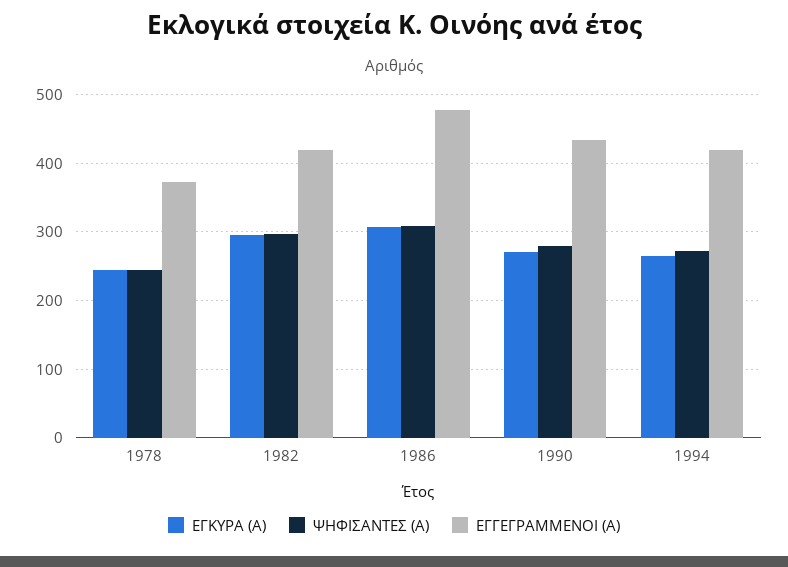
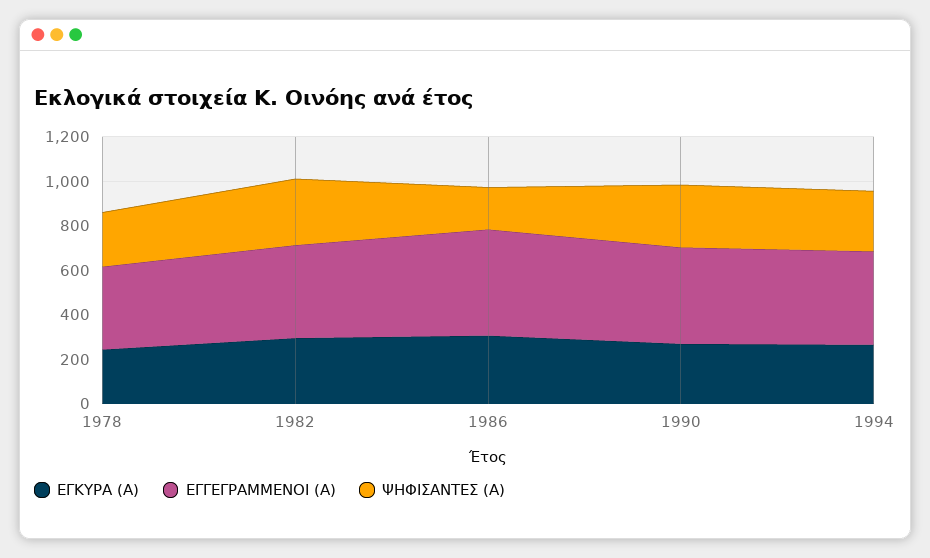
ΨΗΦΙΣΑΝΤΕΣ (Α), 1986: 310 -> 200

